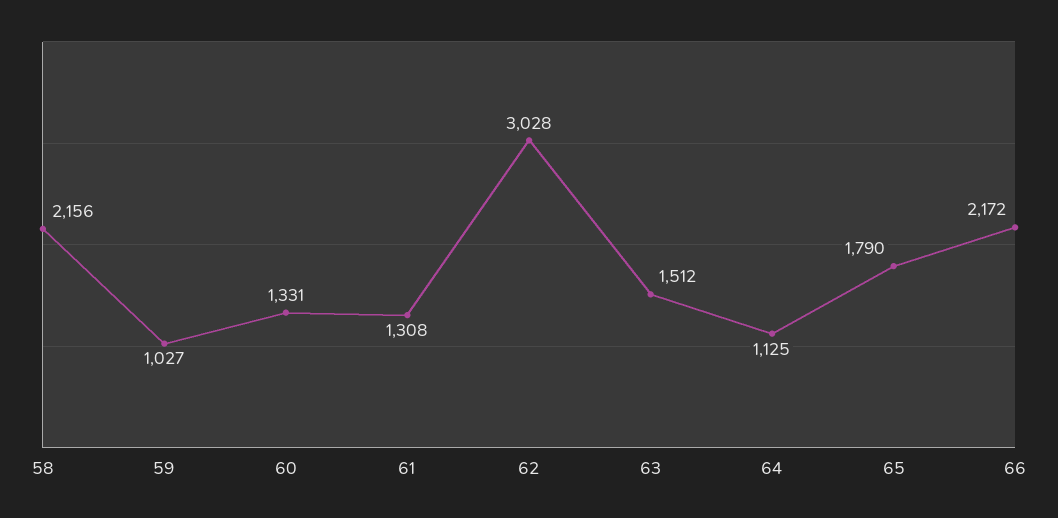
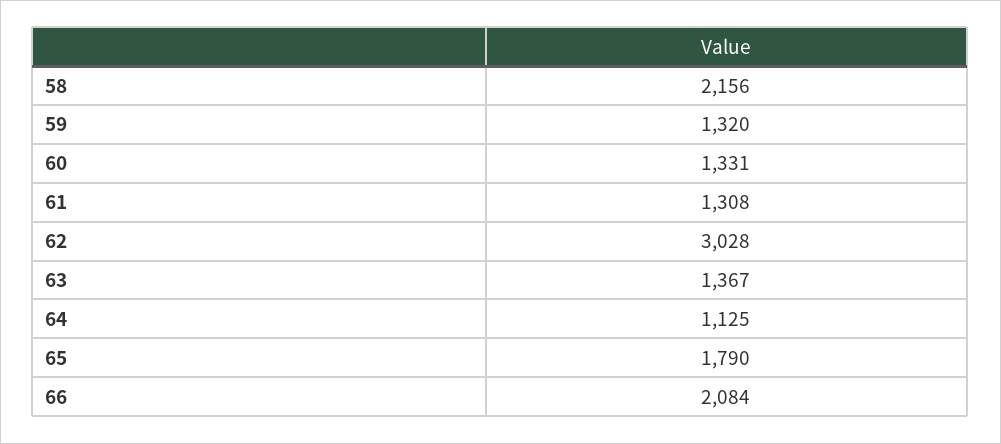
59: 1027 -> 1320
63: 1512 -> 1367
66: 2172 -> 2084

